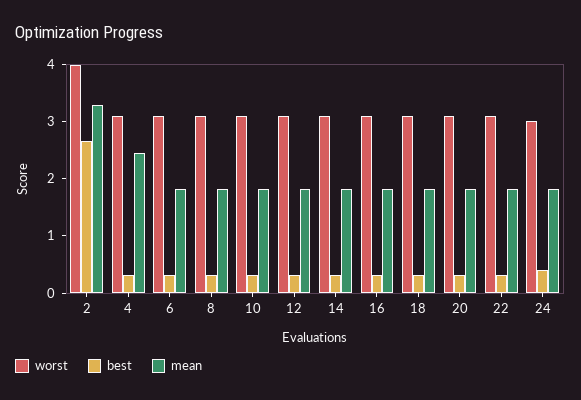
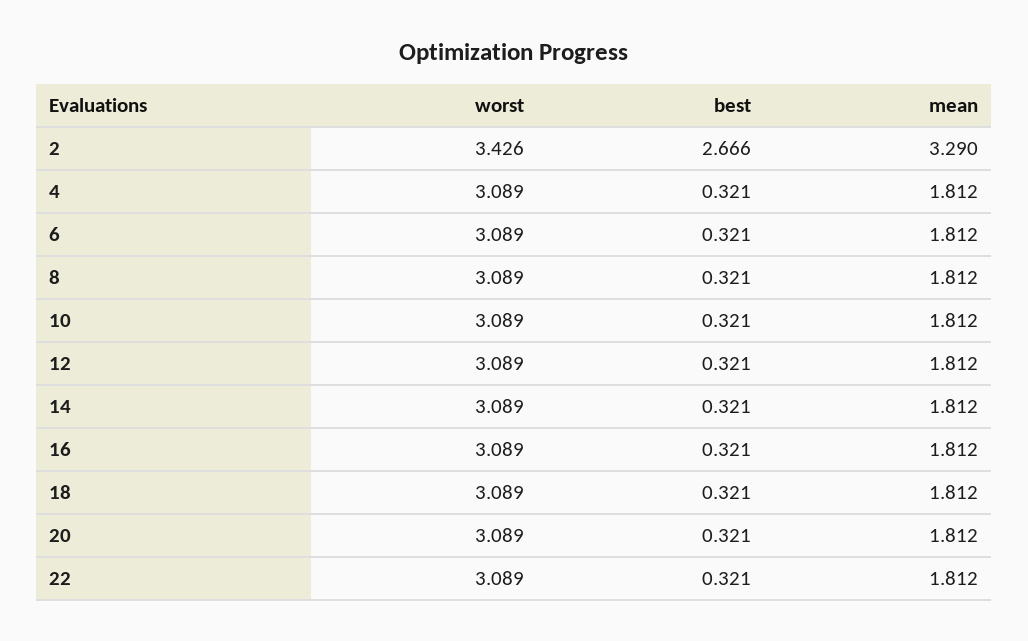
worst, 2: 4 -> 3.426
mean, 4: 2.4 -> 1.812
worst, 24: 3 -> none
best, 24: 0.4 -> none
mean, 24: 1.8 -> none

